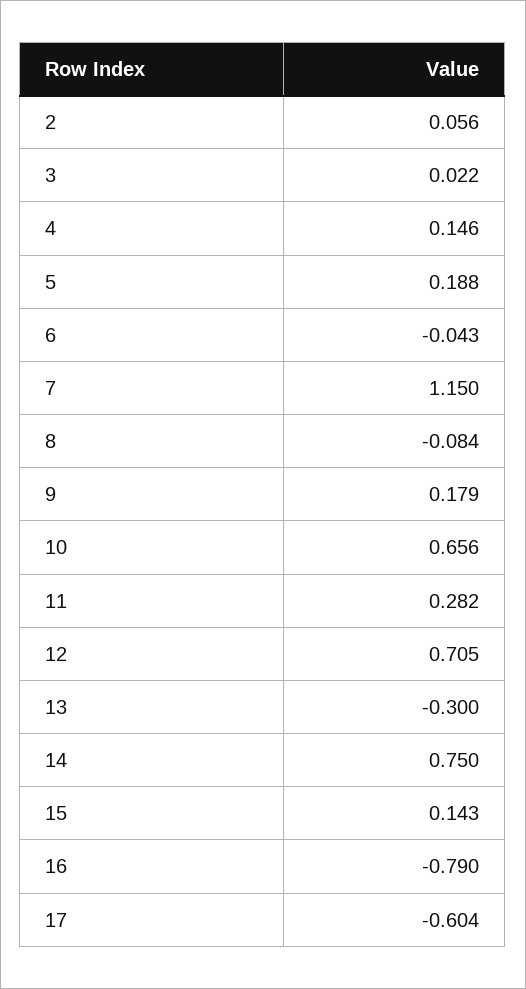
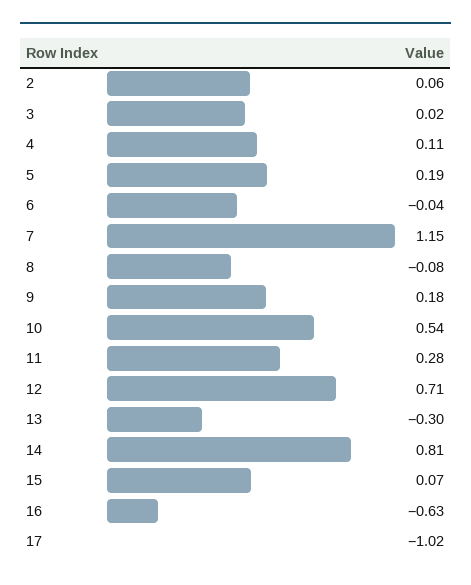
4: 0.146 -> 0.11
10: 0.656 -> 0.54
14: 0.75 -> 0.81
15: 0.143 -> 0.07
16: -0.79 -> -0.63
17: -0.604 -> -1.02

